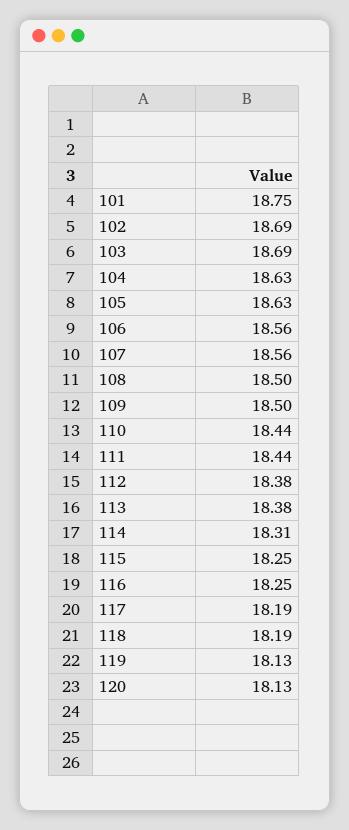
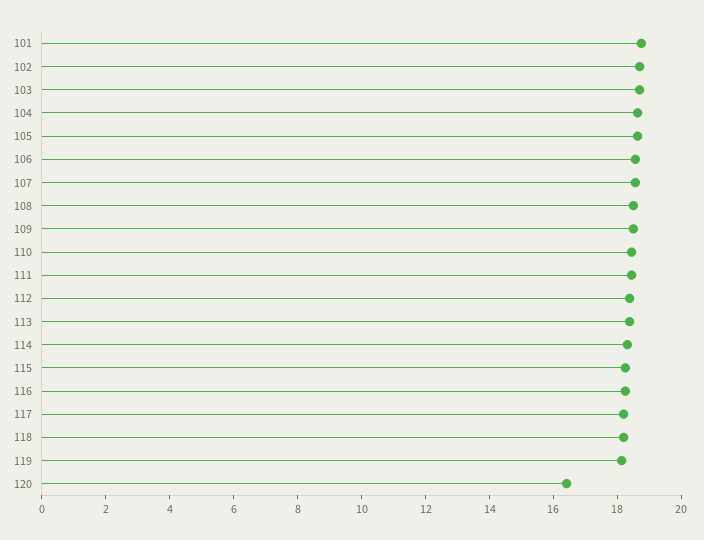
120: 18.13 -> 16.5

